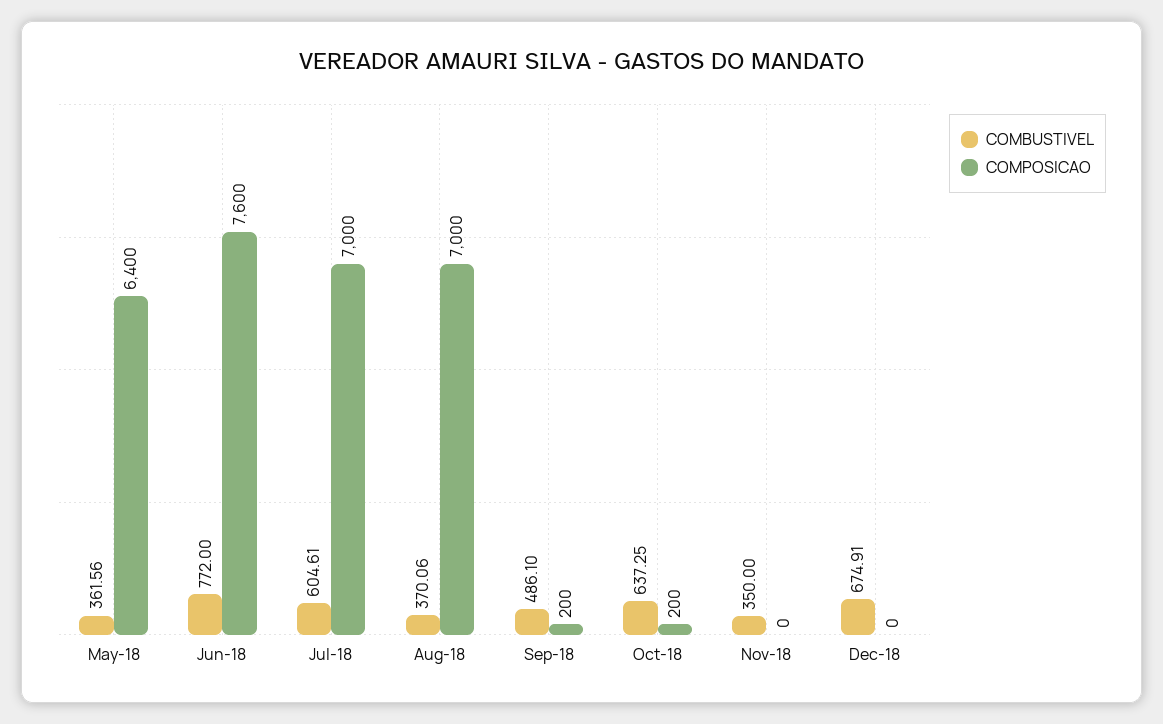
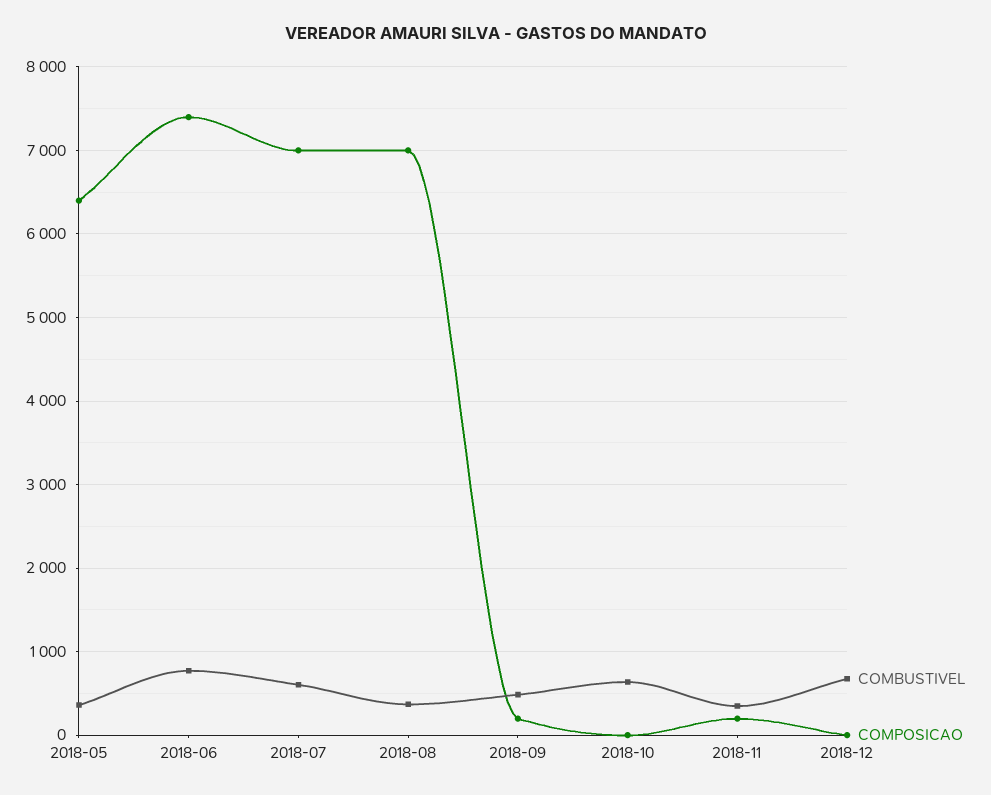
COMPOSICAO, Jun-18: 7600 -> 7400
COMPOSICAO, Oct-18: 200 -> 0
COMPOSICAO, Nov-18: 0 -> 200

